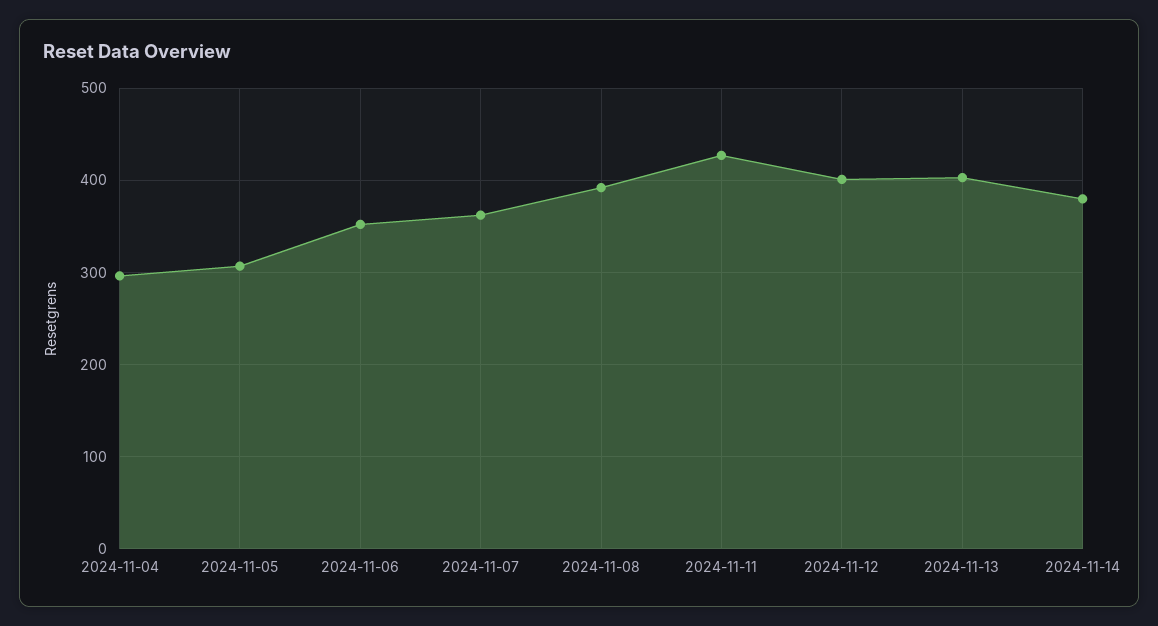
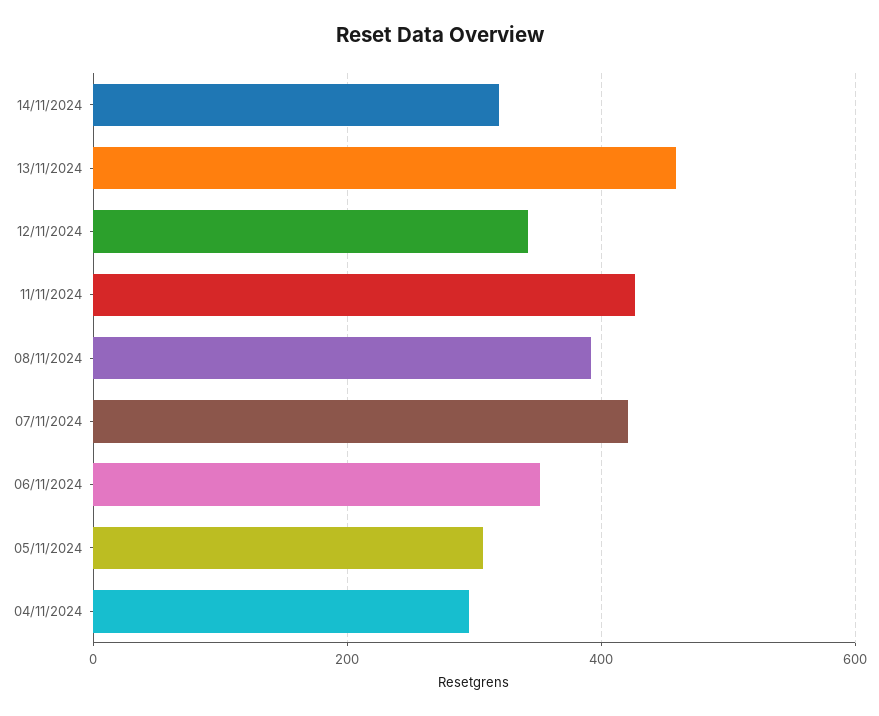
2024-11-07: 360 -> 420
2024-11-12: 400 -> 340
2024-11-13: 400 -> 460
2024-11-14: 380 -> 320

